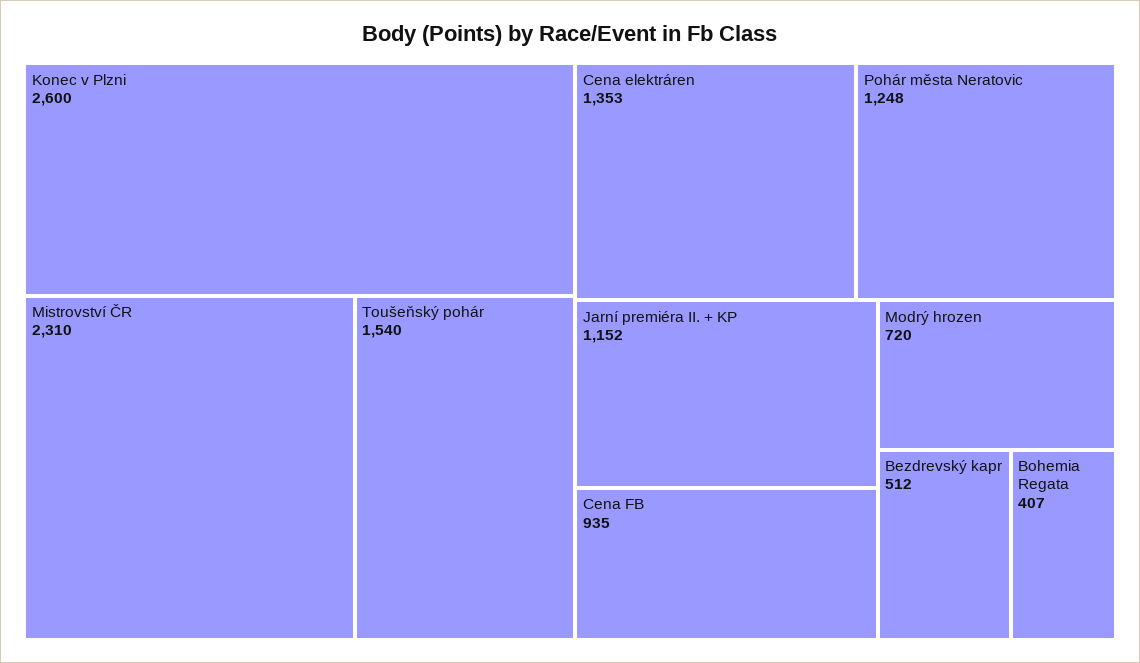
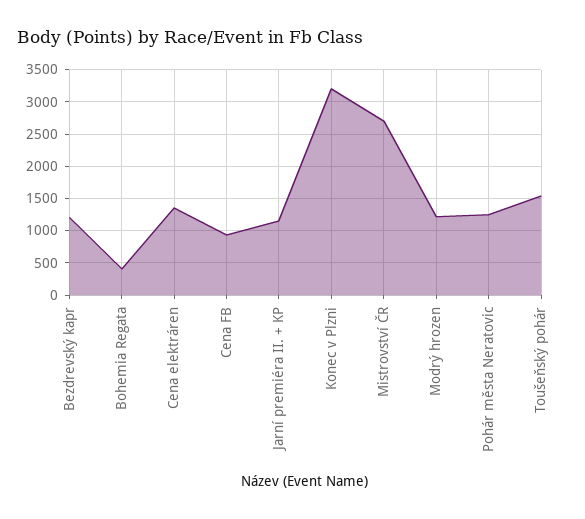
Konec v Plzni: 2600 -> 3200
Mistrovství ČR: 2310 -> 2700
Modrý hrozen: 720 -> 1200
Bezdrevský kapr: 512 -> 1200

